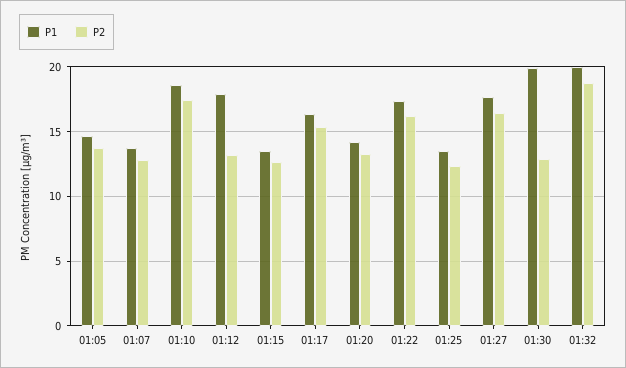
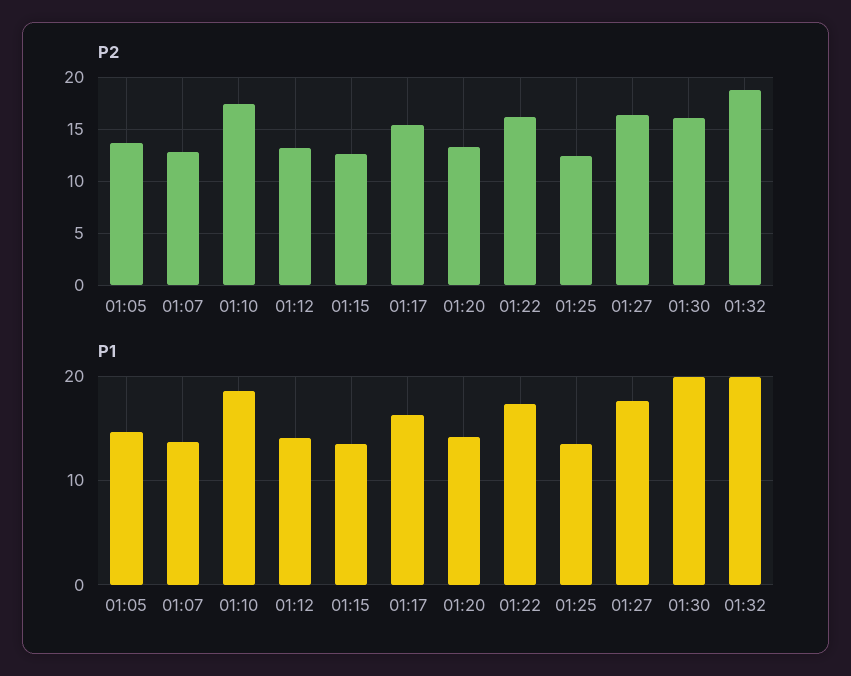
P1, 01:12: 18 -> 14
P2, 01:30: 13 -> 16

